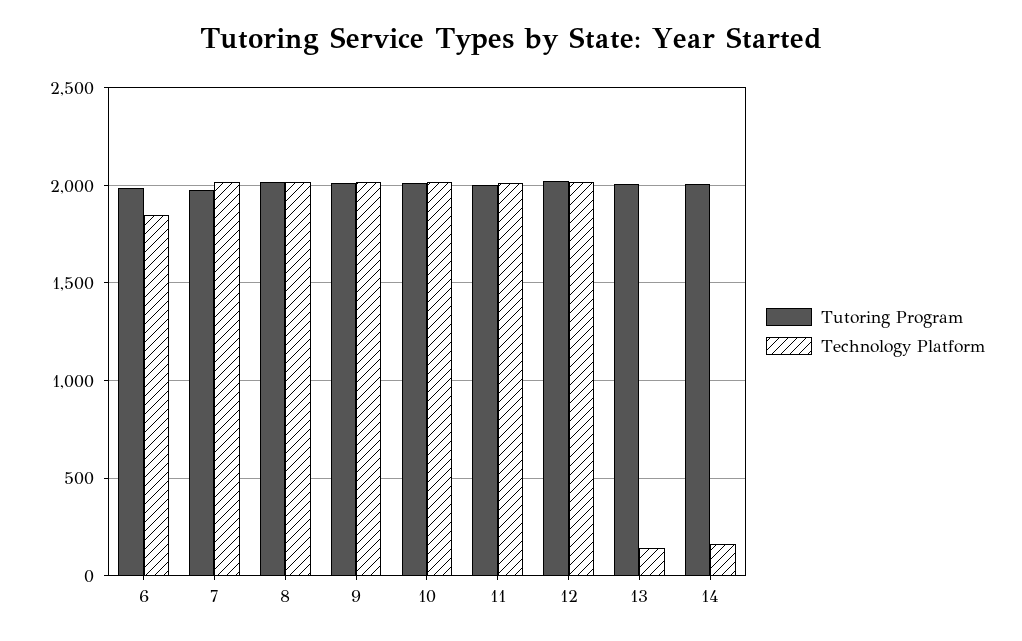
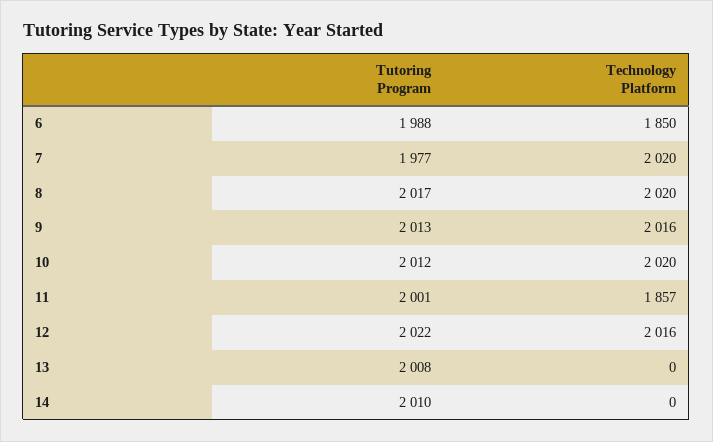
Technology Platform, 11: 2000 -> 1857
Technology Platform, 13: 150 -> 0
Technology Platform, 14: 150 -> 0

